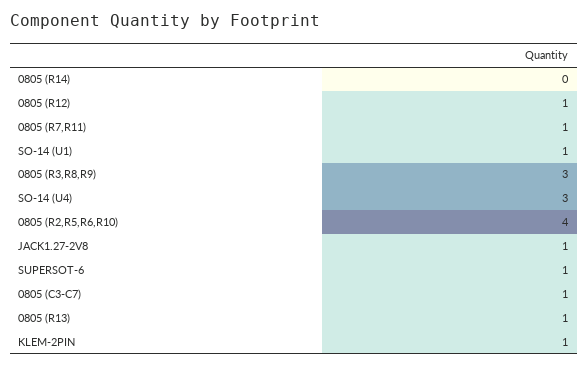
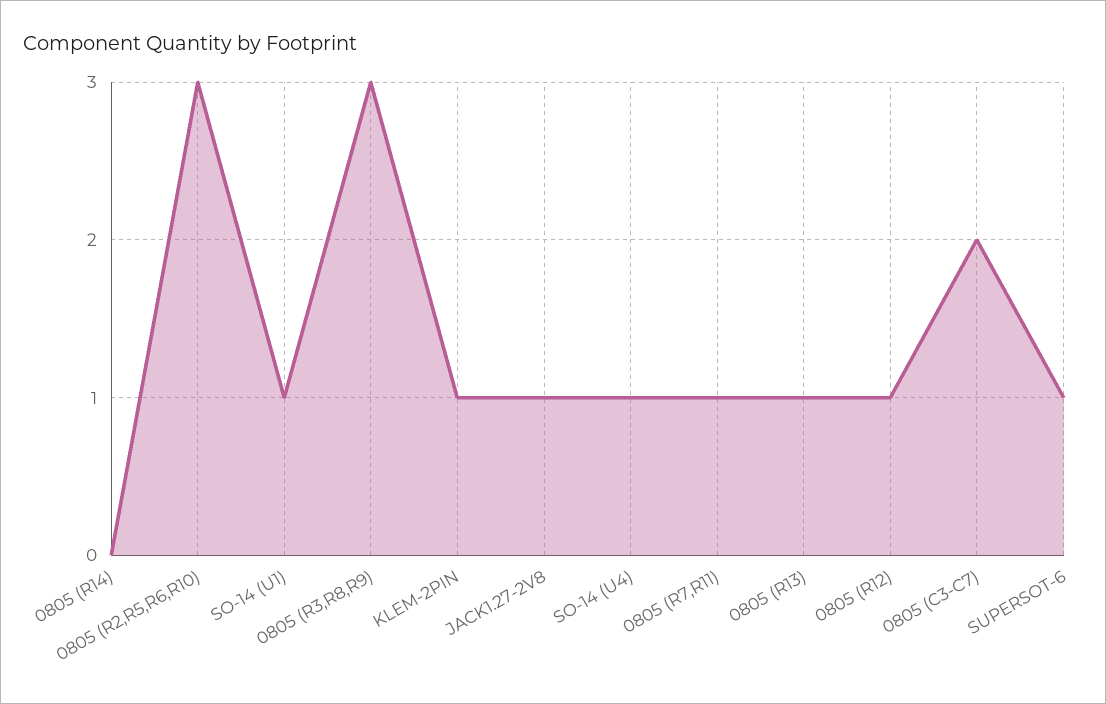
SO-14 (U4): 3 -> 1
0805 (R2,R5,R6,R10): 4 -> 3
0805 (C3-C7): 1 -> 2

